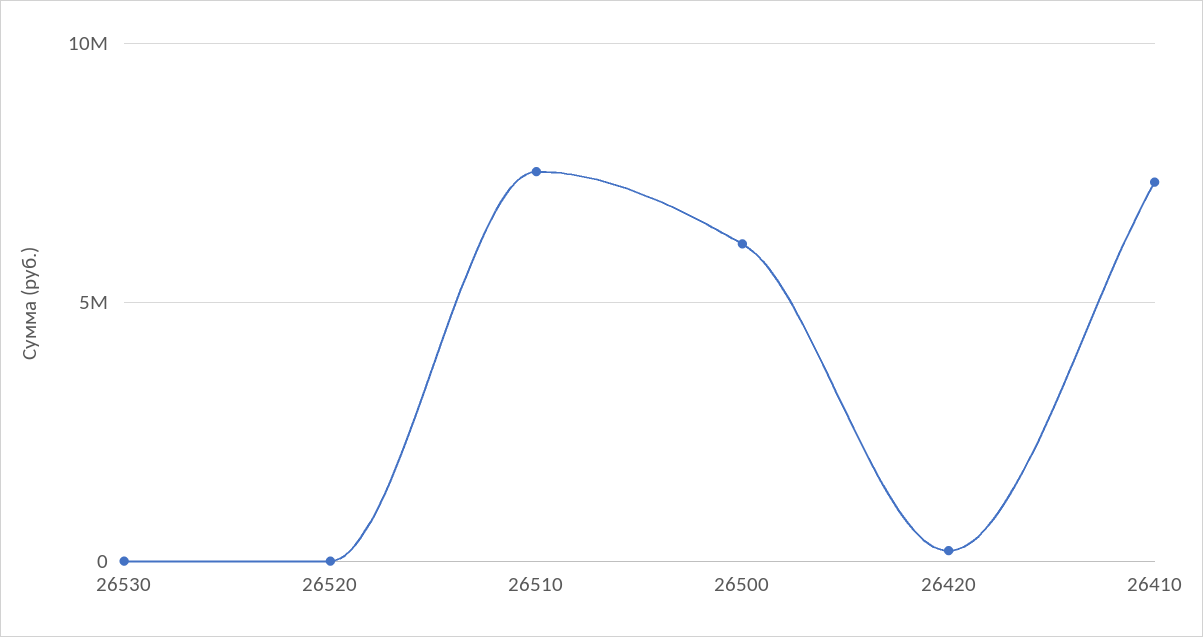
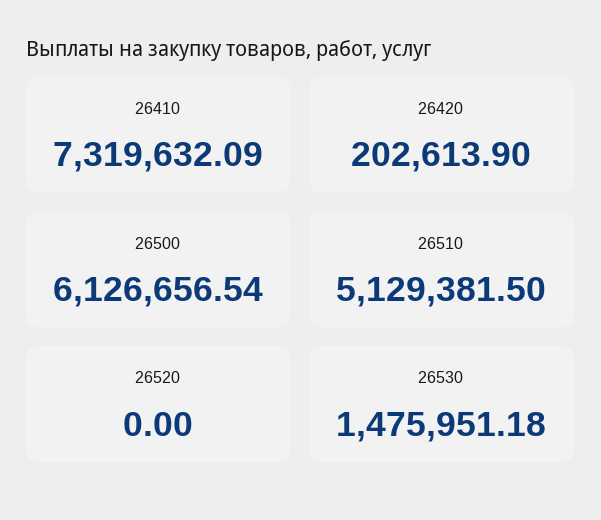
26530: 0 -> 1475951.18
26510: 7500000 -> 5129381.5

